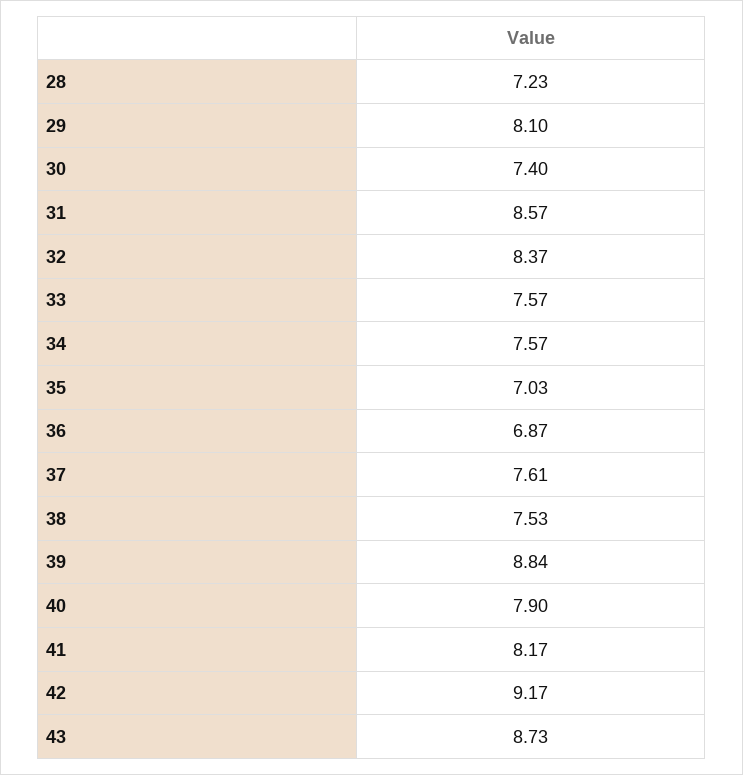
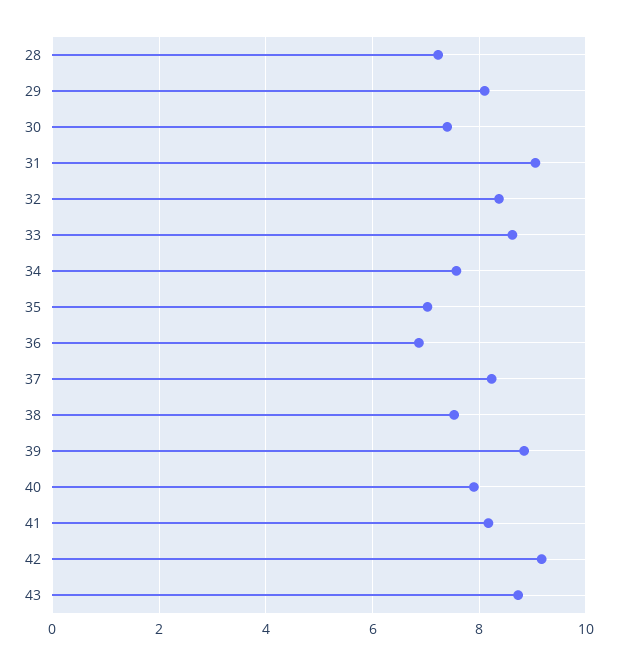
31: 8.57 -> 9
33: 7.57 -> 8.6
37: 7.61 -> 8.2

